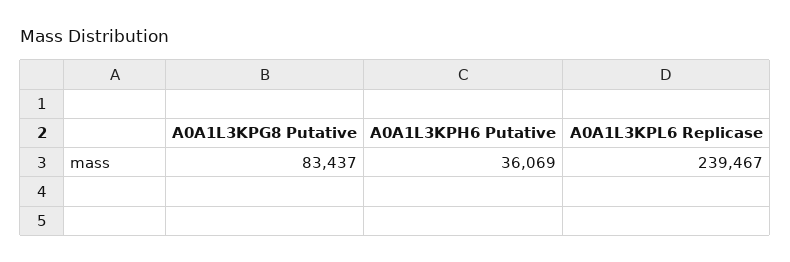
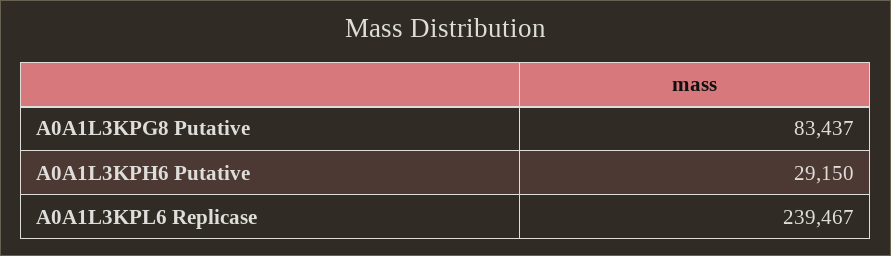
A0A1L3KPH6 Putative: 36069 -> 29150

